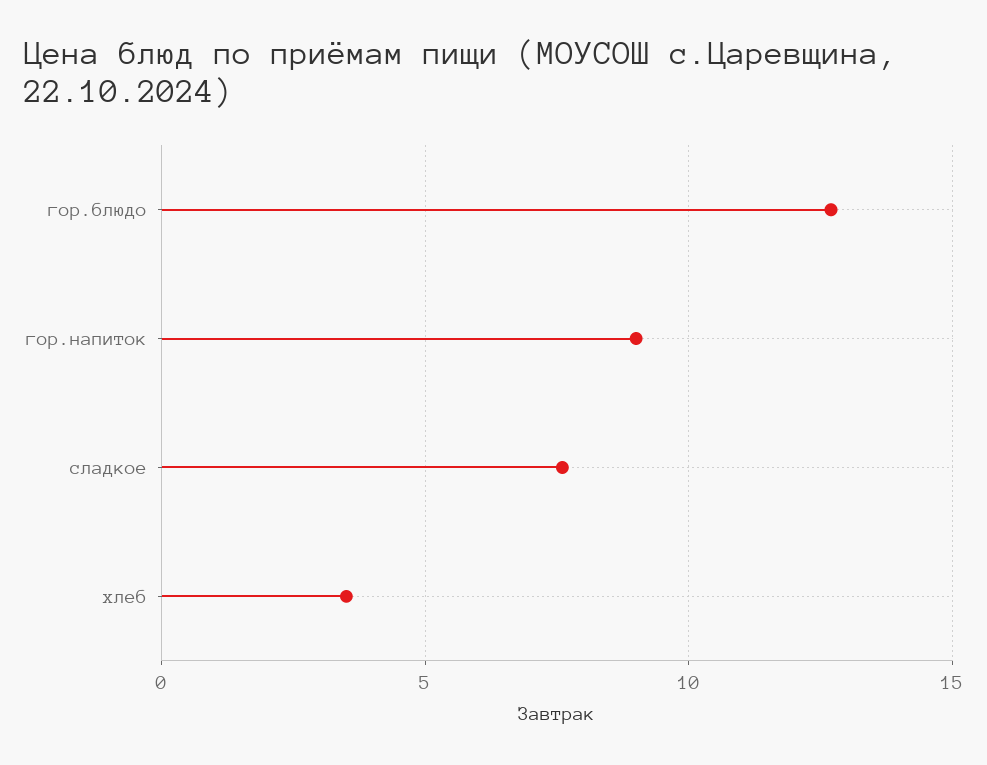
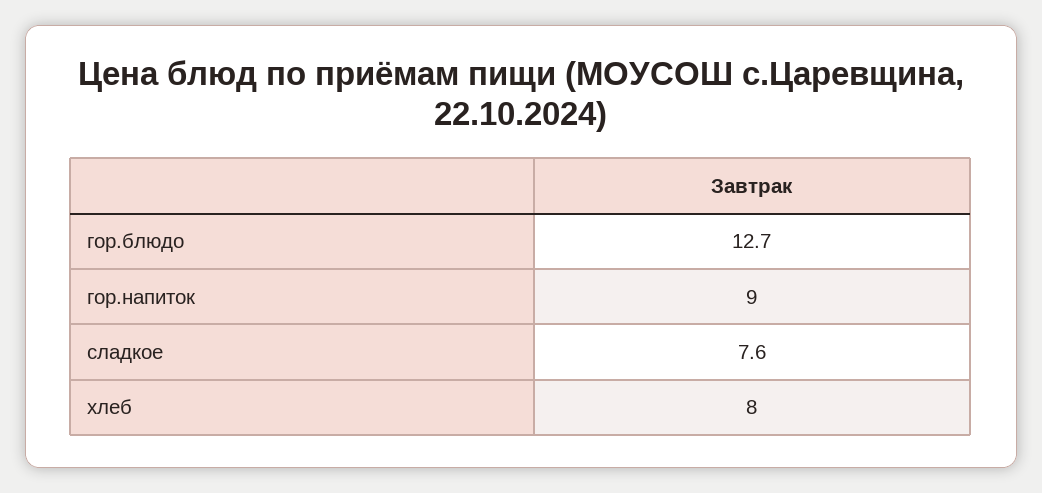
хлеб: 3.5 -> 8

